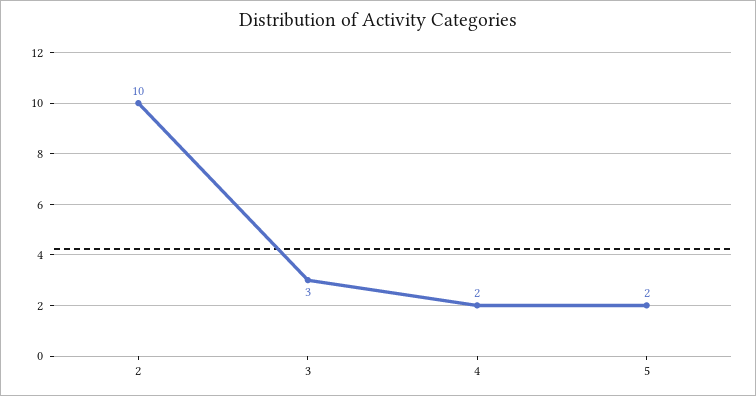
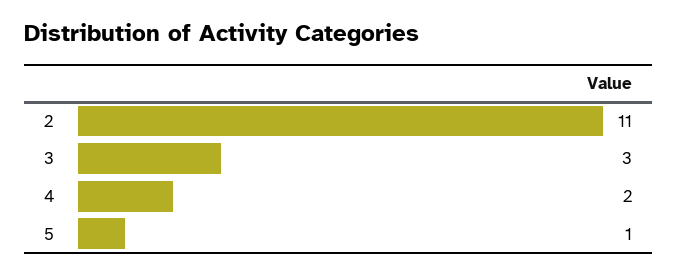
2: 10 -> 11
5: 2 -> 1

